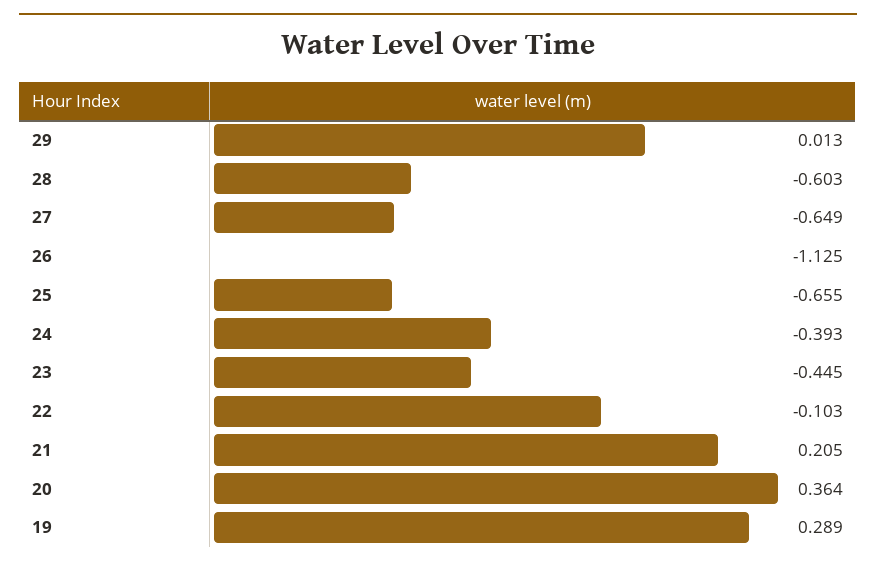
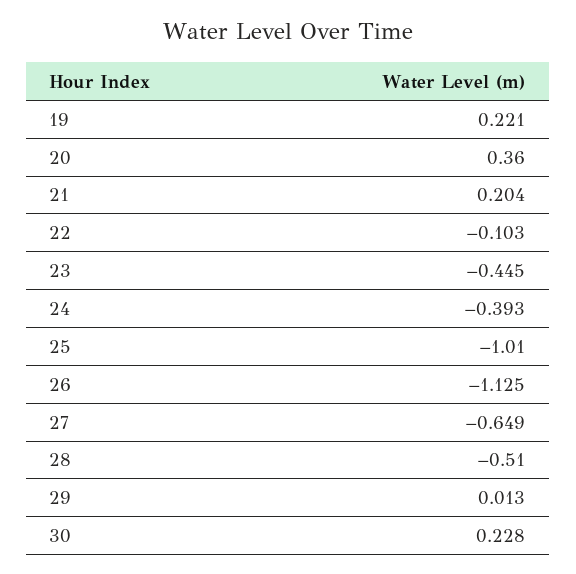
28: -0.603 -> -0.51
25: -0.655 -> -1.01
21: 0.205 -> 0.204
20: 0.364 -> 0.36
19: 0.289 -> 0.221
30: none -> 0.228

